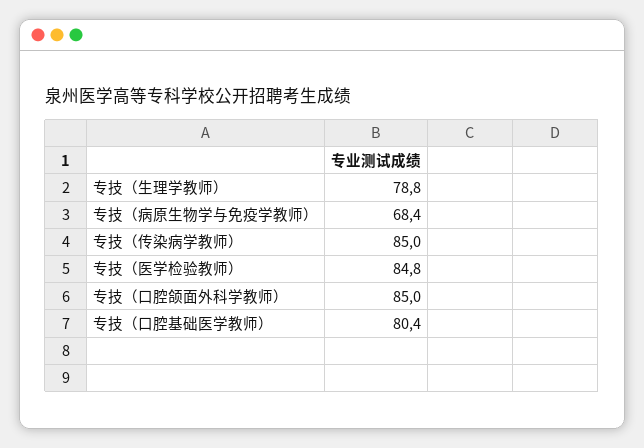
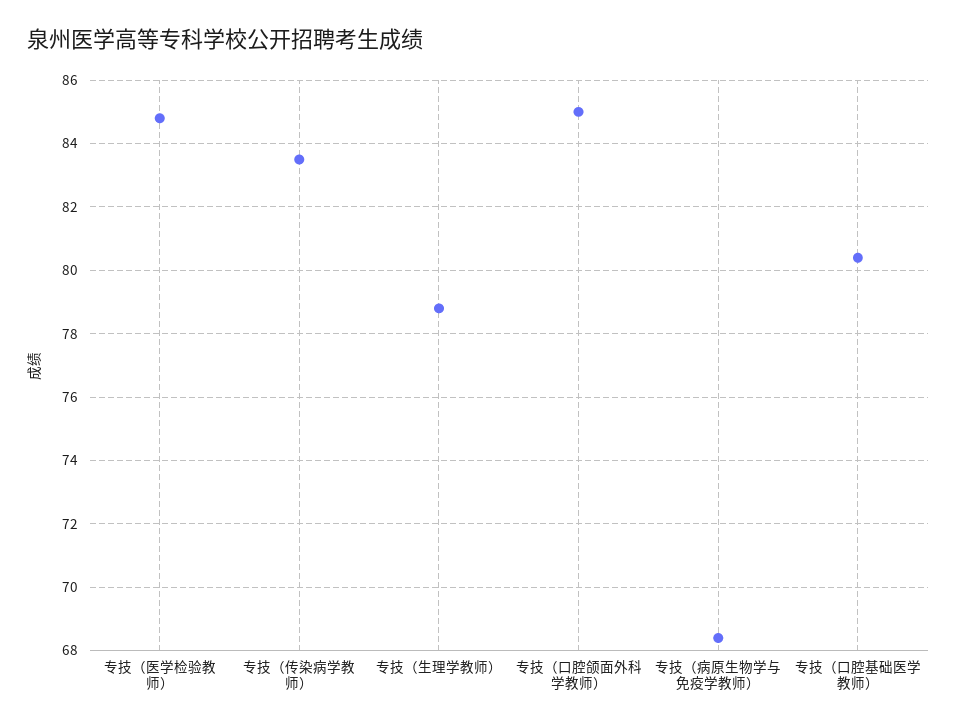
专技（传染病学教师）: 85 -> 83.5

